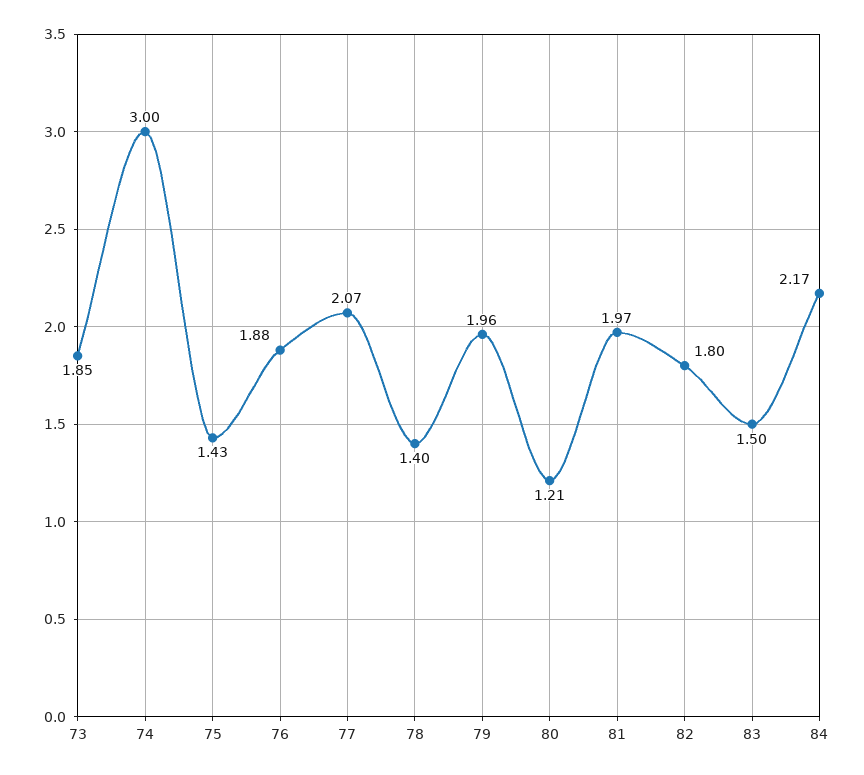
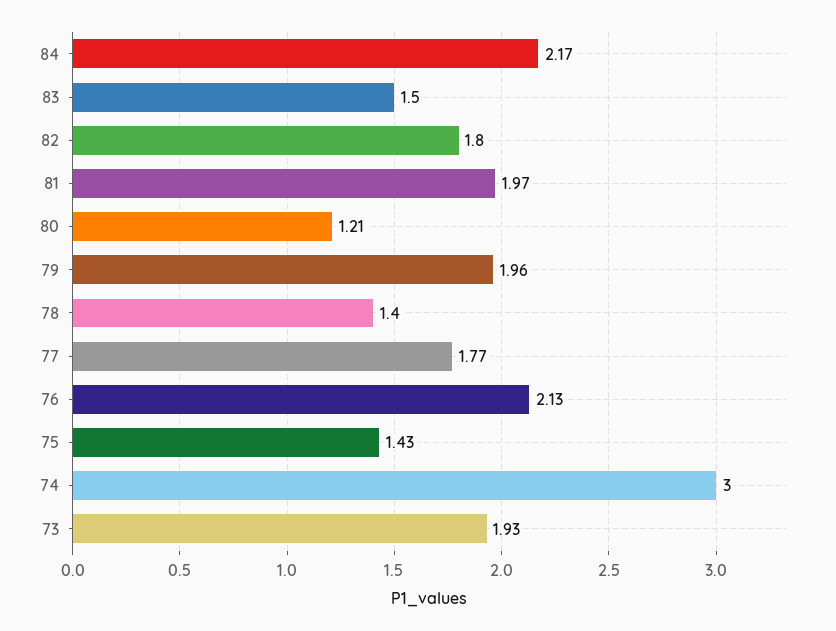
73: 1.85 -> 1.93
76: 1.88 -> 2.13
77: 2.07 -> 1.77

